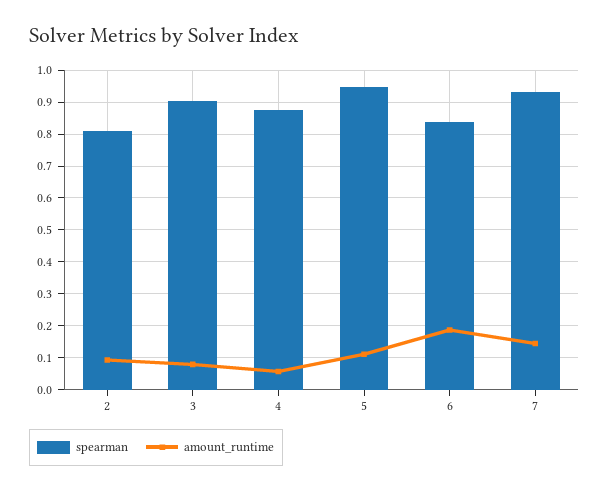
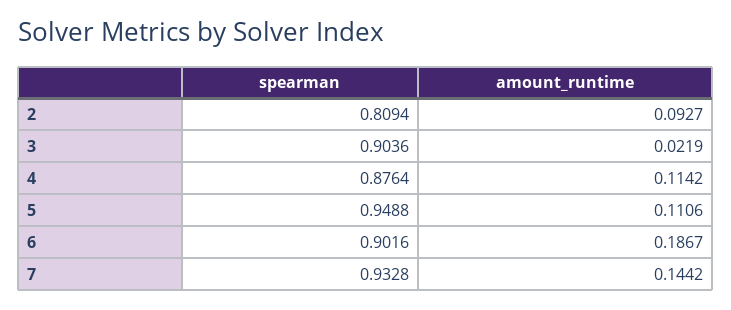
amount_runtime, 3: 0.08 -> 0.0219
amount_runtime, 4: 0.06 -> 0.1142
spearman, 6: 0.84 -> 0.9016

